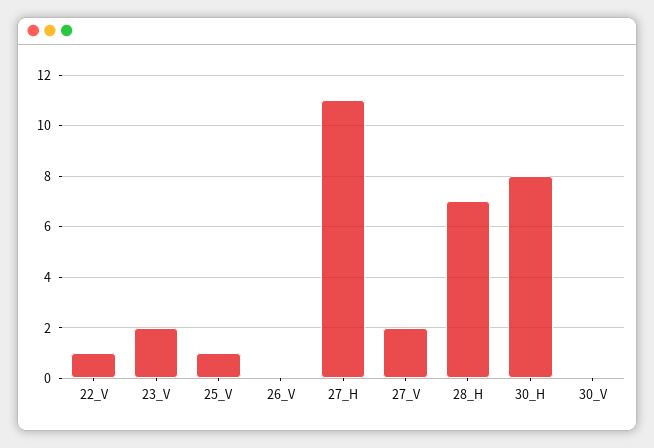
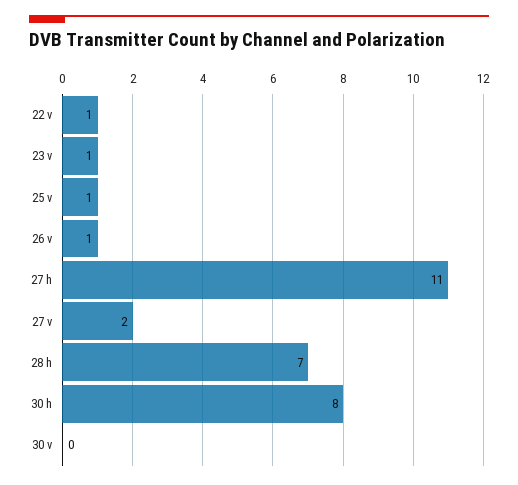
23_V: 2 -> 1
26_V: 0 -> 1

